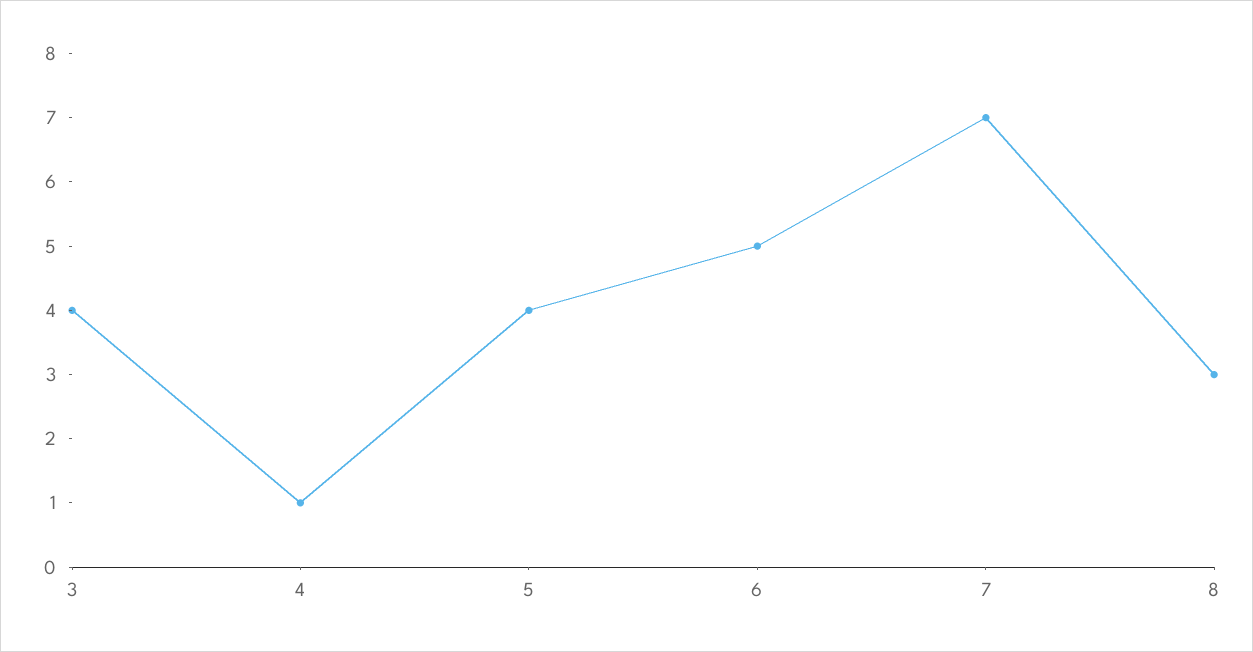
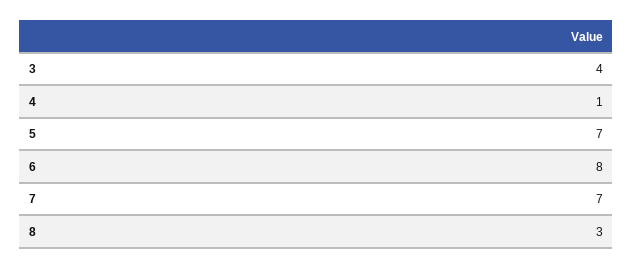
5: 4 -> 7
6: 5 -> 8

